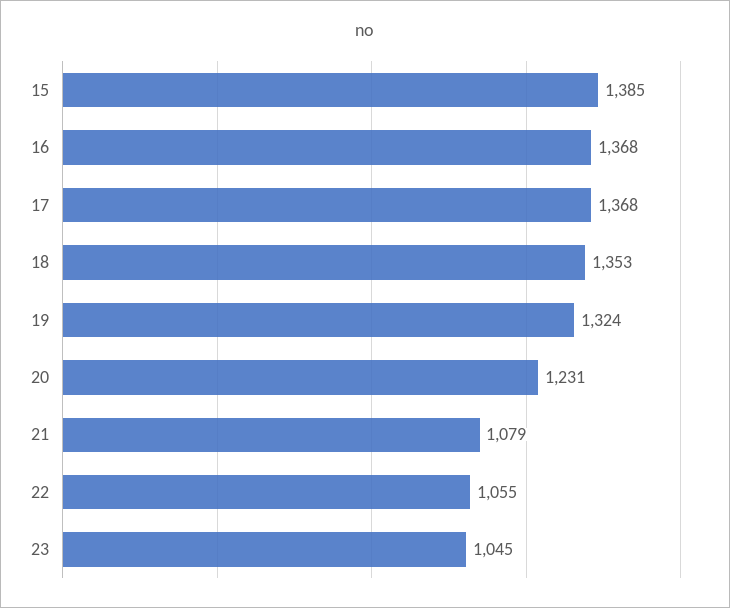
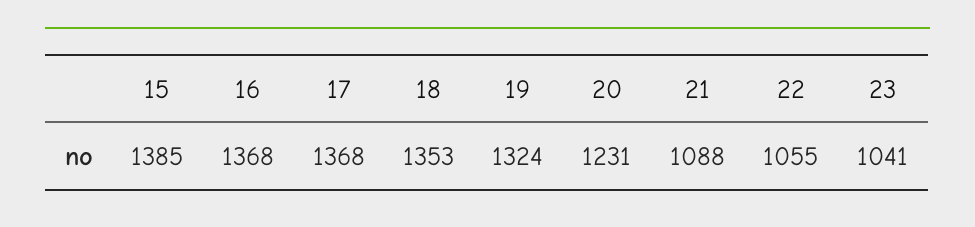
21: 1079 -> 1088
23: 1045 -> 1041

